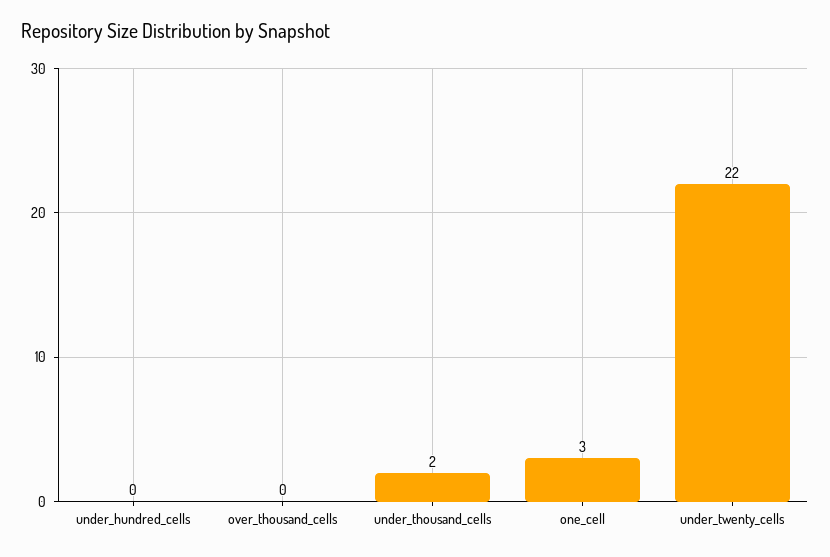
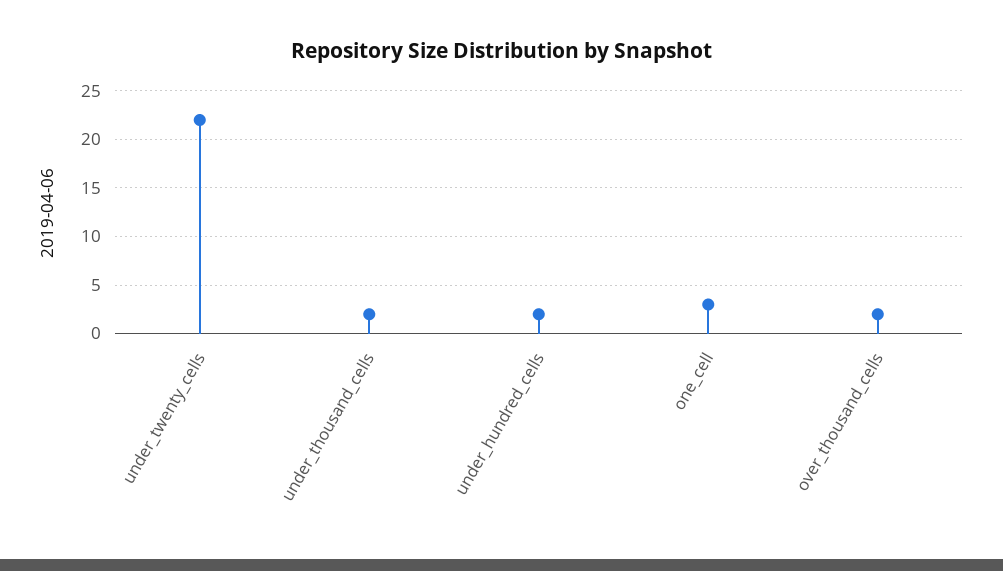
under_hundred_cells: 0 -> 2
over_thousand_cells: 0 -> 2

